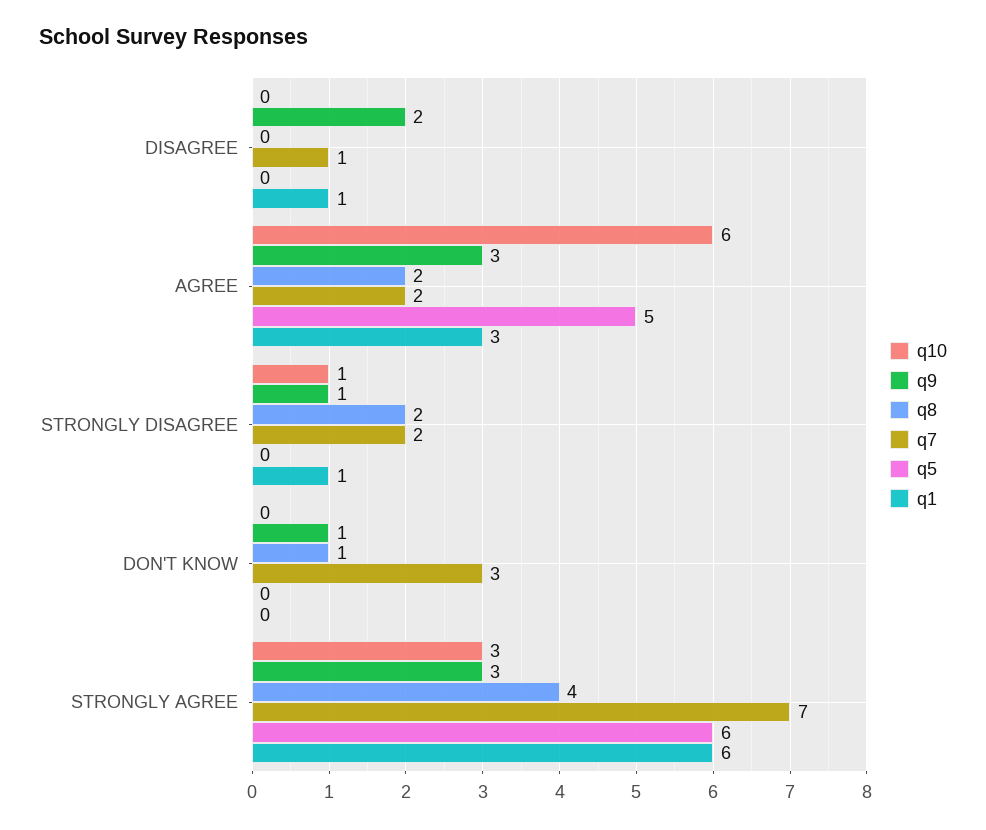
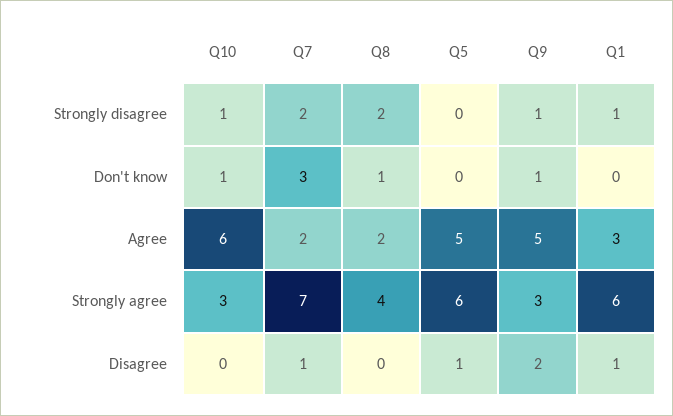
q5, DISAGREE: 0 -> 1
q9, AGREE: 3 -> 5
q10, DON'T KNOW: 0 -> 1

